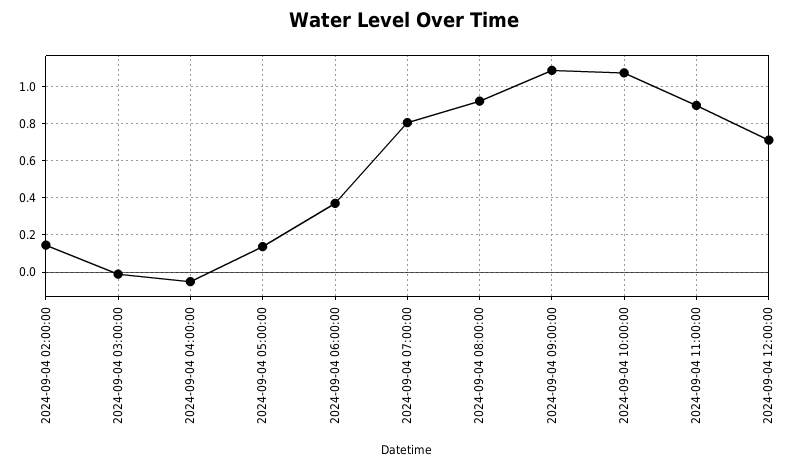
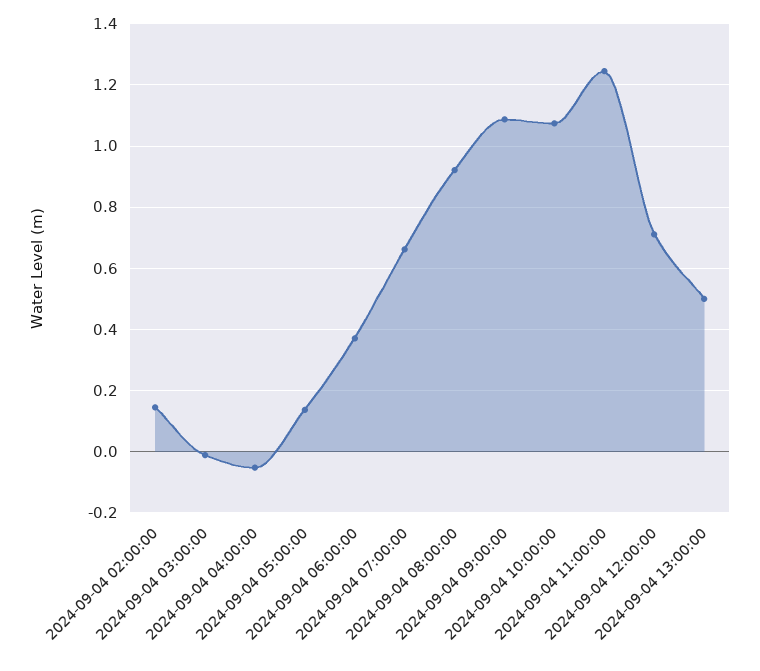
2024-09-04 07:00:00: 0.8 -> 0.66
2024-09-04 11:00:00: 0.9 -> 1.24
2024-09-04 13:00:00: none -> 0.5

